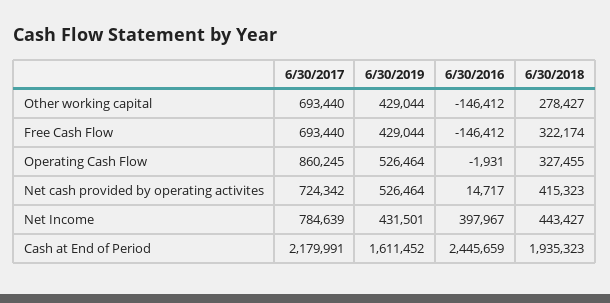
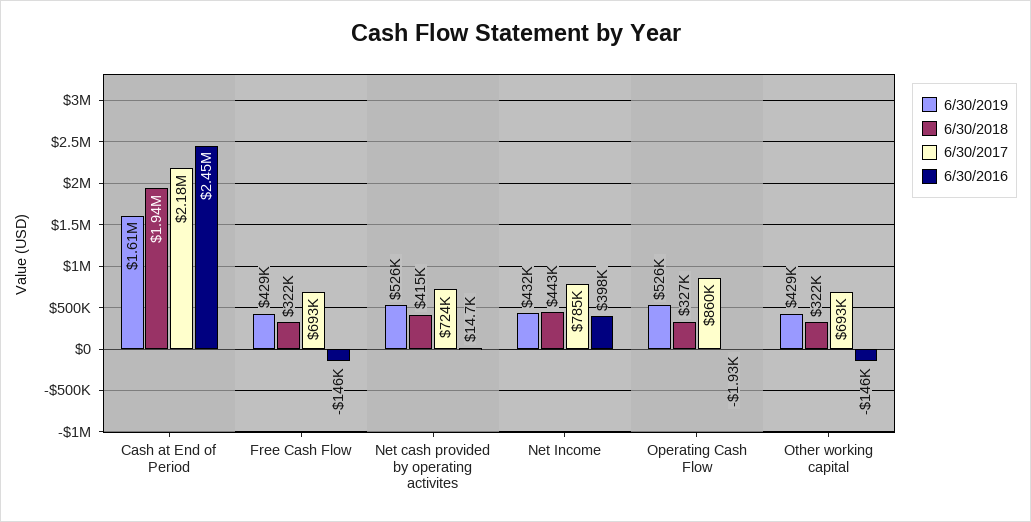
6/30/2018, Other working capital: 278427 -> 322000

